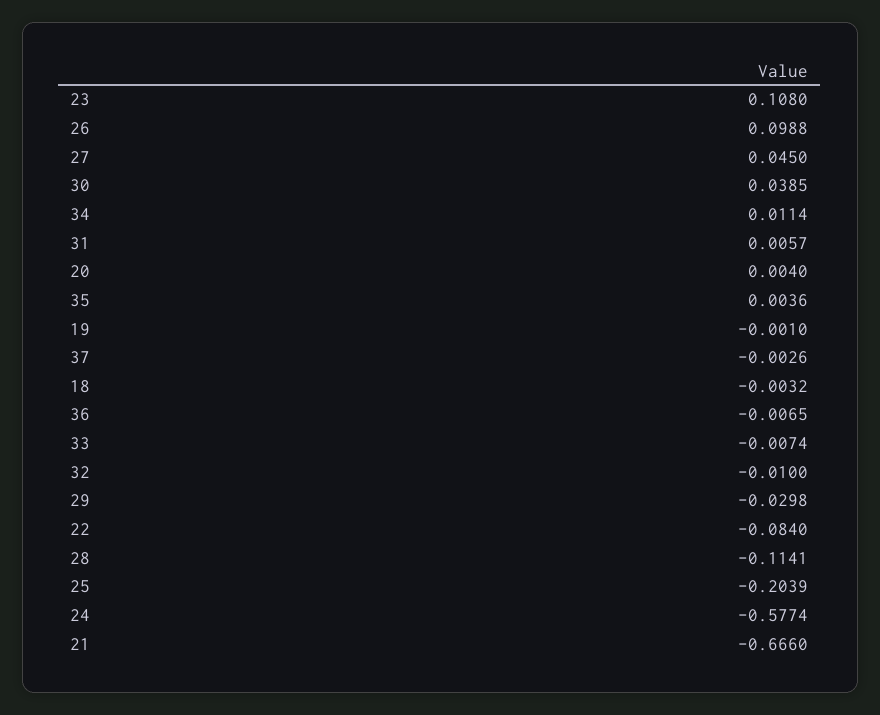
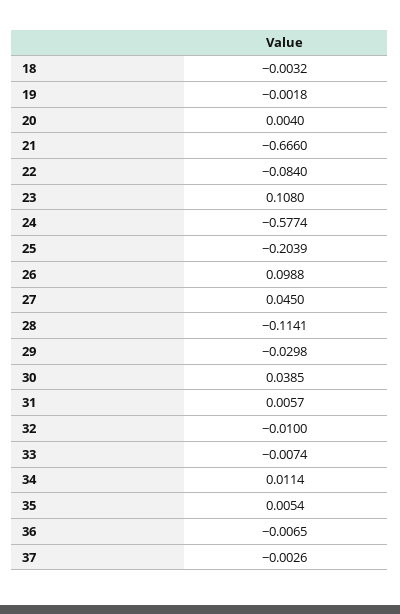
35: 0.0036 -> 0.0054
19: -0.001 -> -0.0018

